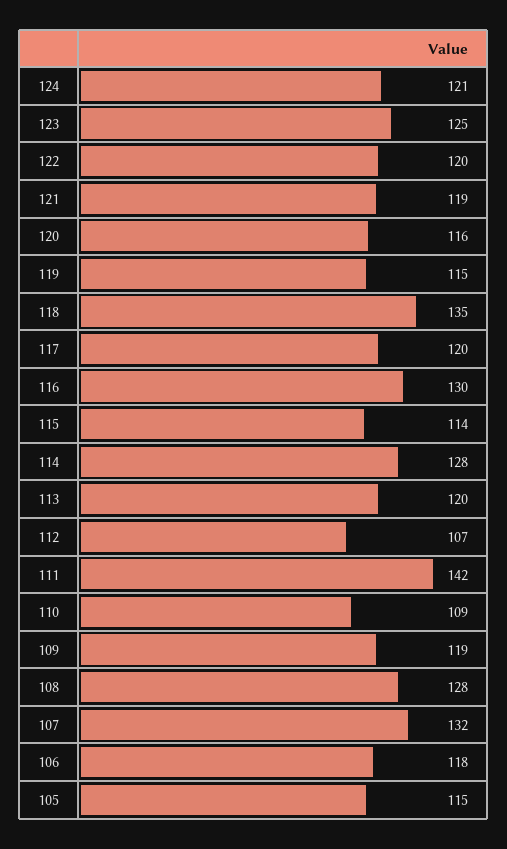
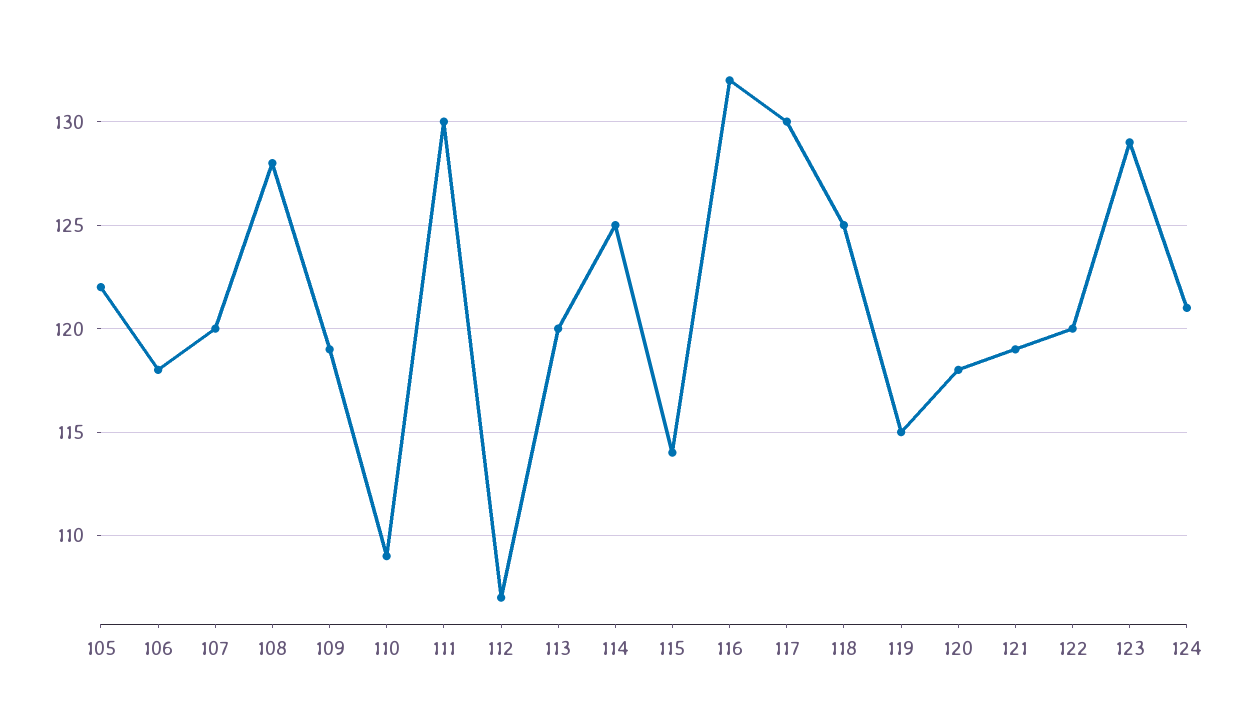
123: 125 -> 129
120: 116 -> 118
118: 135 -> 125
117: 120 -> 130
116: 130 -> 132
114: 128 -> 125
111: 142 -> 130
107: 132 -> 120
105: 115 -> 122

